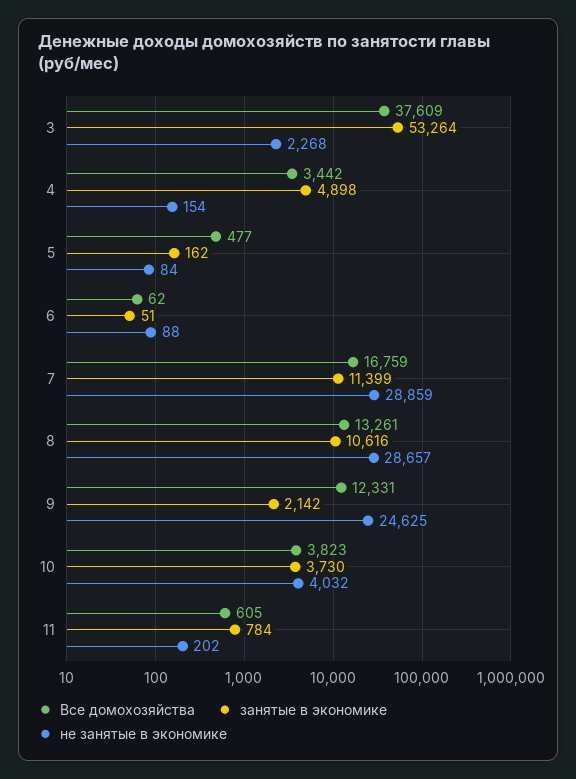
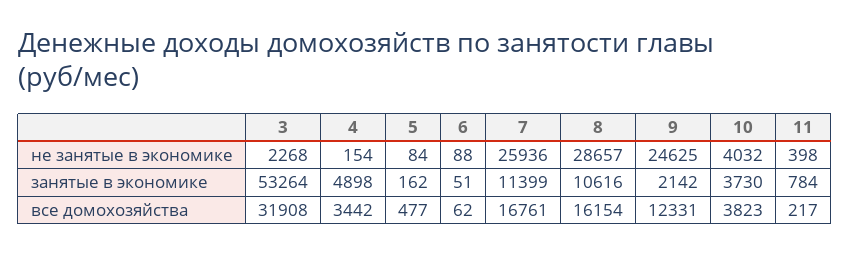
Все домохозяйства, 3: 37609 -> 31908
Все домохозяйства, 7: 16759 -> 16761
не занятые в экономике, 7: 28859 -> 25936
Все домохозяйства, 8: 13261 -> 16154
Все домохозяйства, 11: 605 -> 217
не занятые в экономике, 11: 202 -> 398

